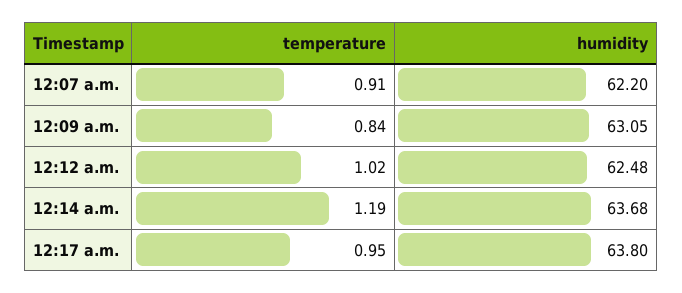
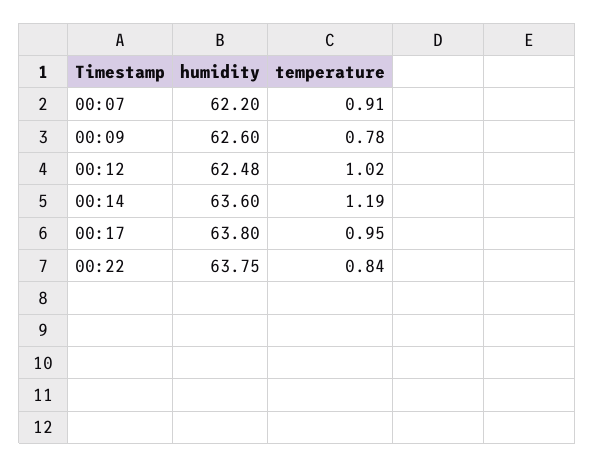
temperature, 12:09 a.m.: 0.84 -> 0.78
humidity, 12:09 a.m.: 63.05 -> 62.6
humidity, 12:14 a.m.: 63.68 -> 63.6
humidity, 00:22: none -> 63.75
temperature, 00:22: none -> 0.84

